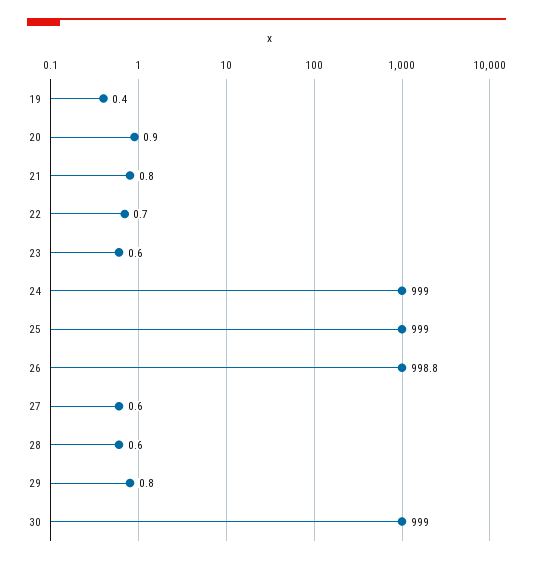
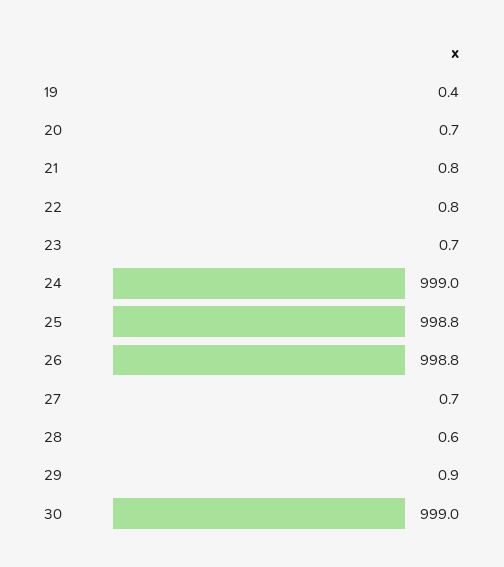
20: 0.9 -> 0.7
22: 0.7 -> 0.8
23: 0.6 -> 0.7
25: 999 -> 998.8
27: 0.6 -> 0.7
29: 0.8 -> 0.9

